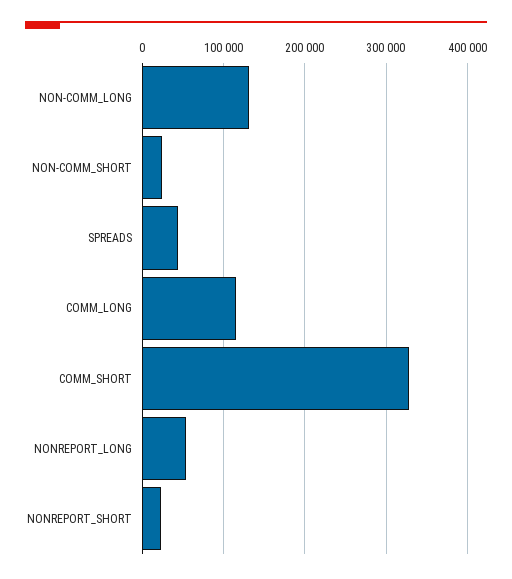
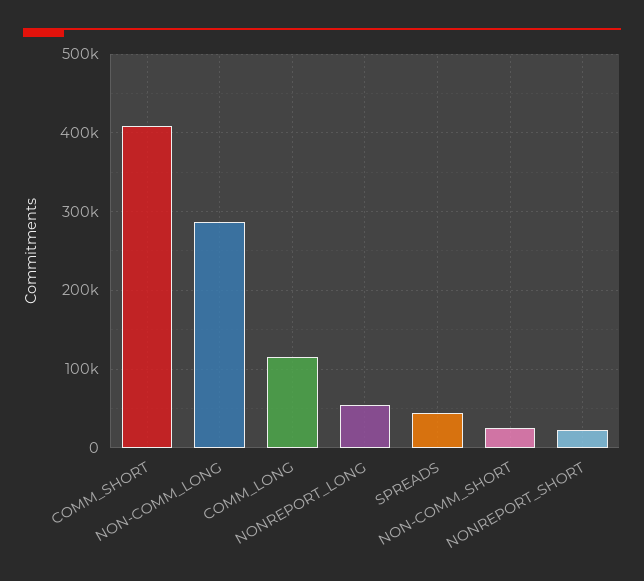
NON-COMM_LONG: 130000 -> 290000
COMM_SHORT: 330000 -> 410000

